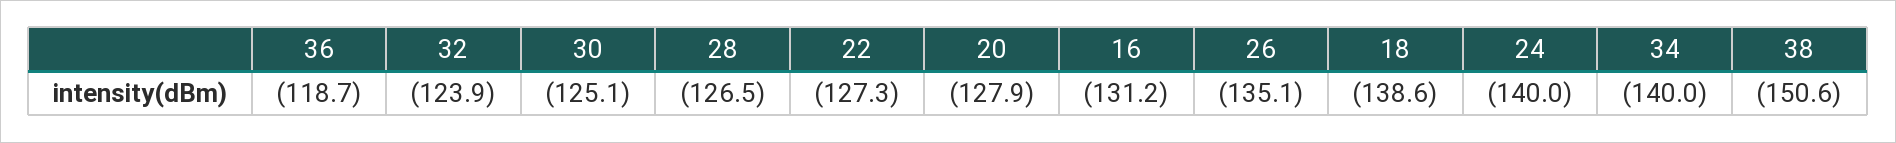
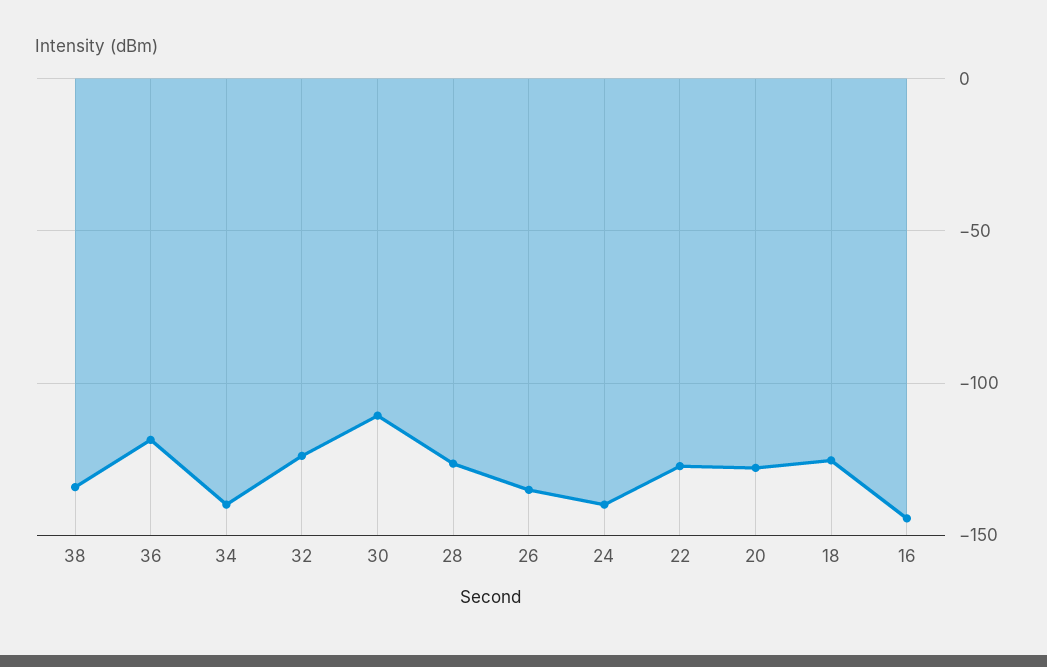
30: -125.1 -> -110
16: -131.2 -> -145
18: -138.6 -> -125
38: -150.6 -> -135

